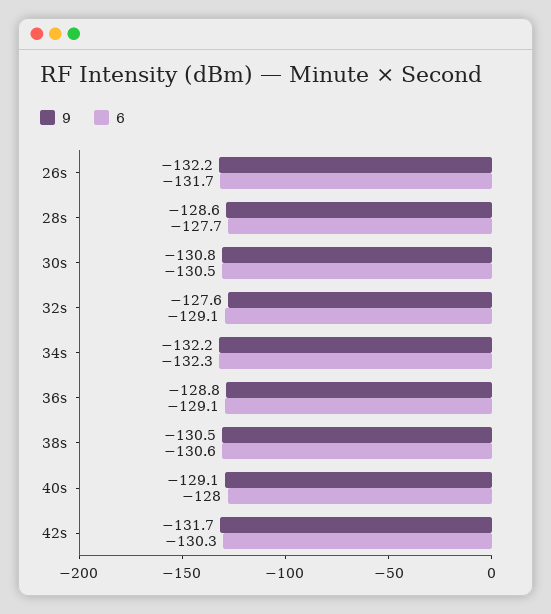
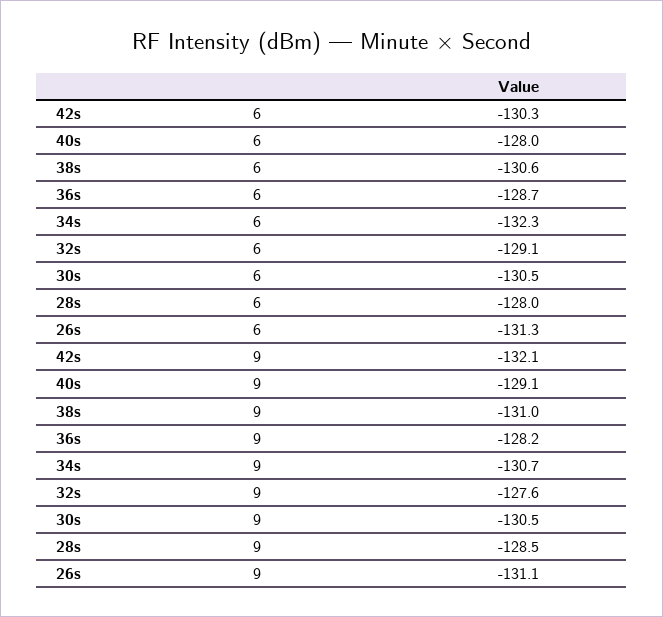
9, 26s: -132.2 -> -131.1
6, 26s: -131.7 -> -131.3
9, 28s: -128.6 -> -128.5
6, 28s: -127.7 -> -128
9, 30s: -130.8 -> -130.5
9, 34s: -132.2 -> -130.7
9, 36s: -128.8 -> -128.2
6, 36s: -129.1 -> -128.7
9, 38s: -130.5 -> -131
9, 42s: -131.7 -> -132.1

